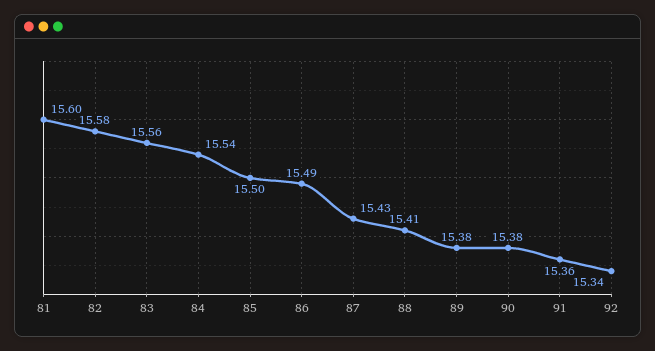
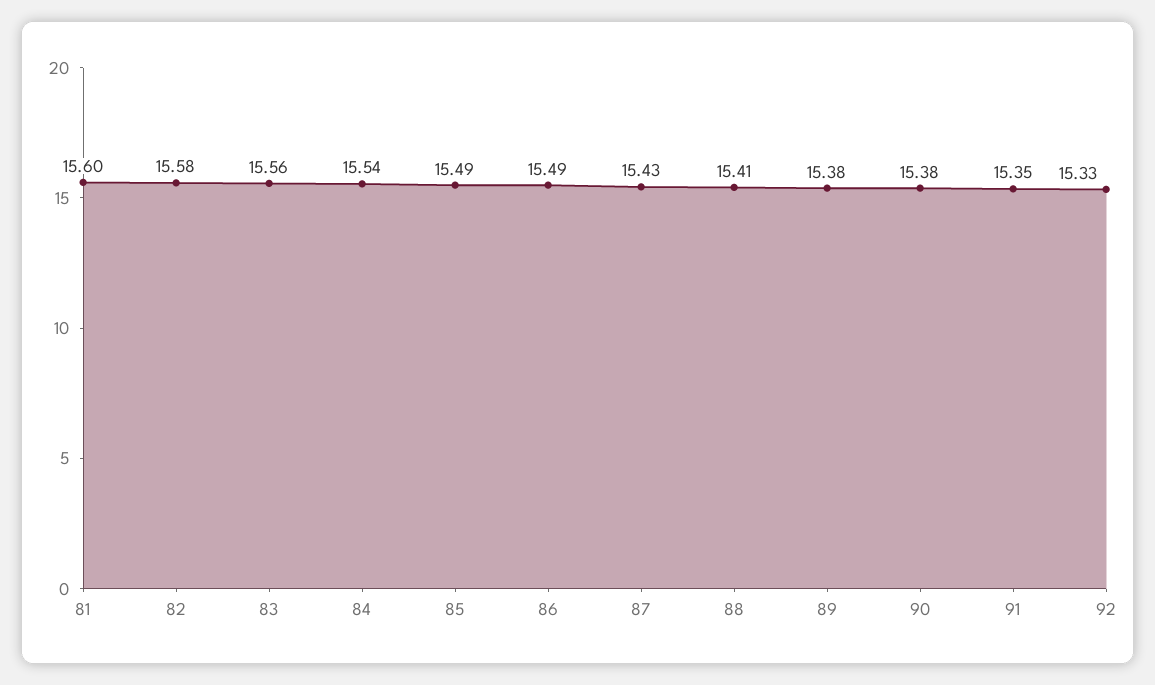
85: 15.5 -> 15.49
91: 15.36 -> 15.35
92: 15.34 -> 15.33

